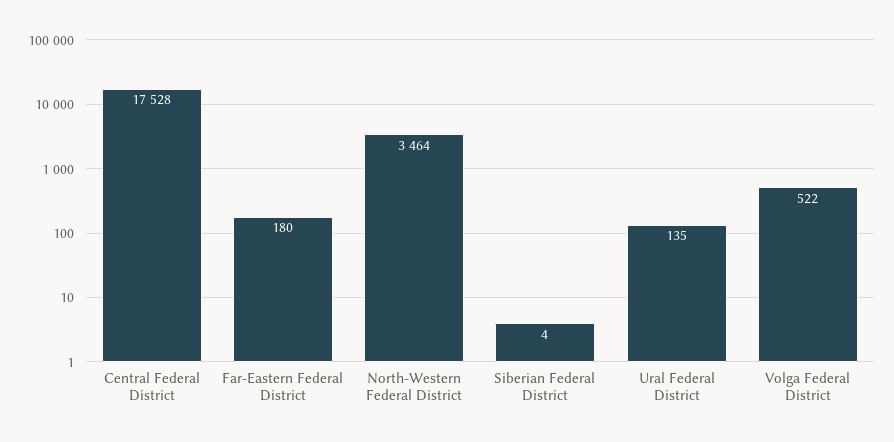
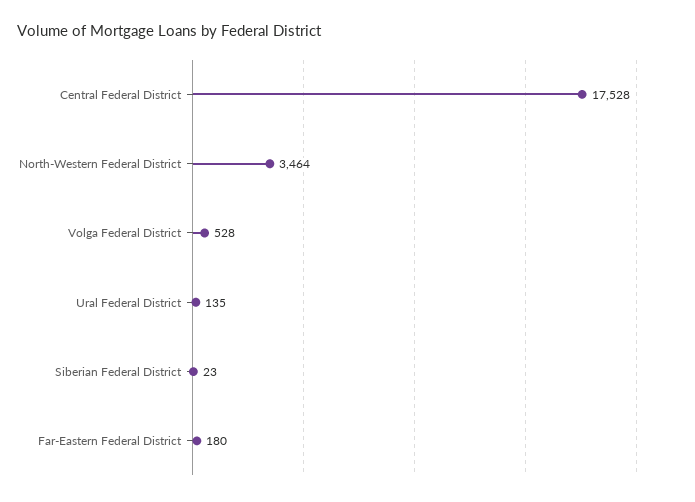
Siberian Federal District: 4 -> 23
Volga Federal District: 522 -> 528

